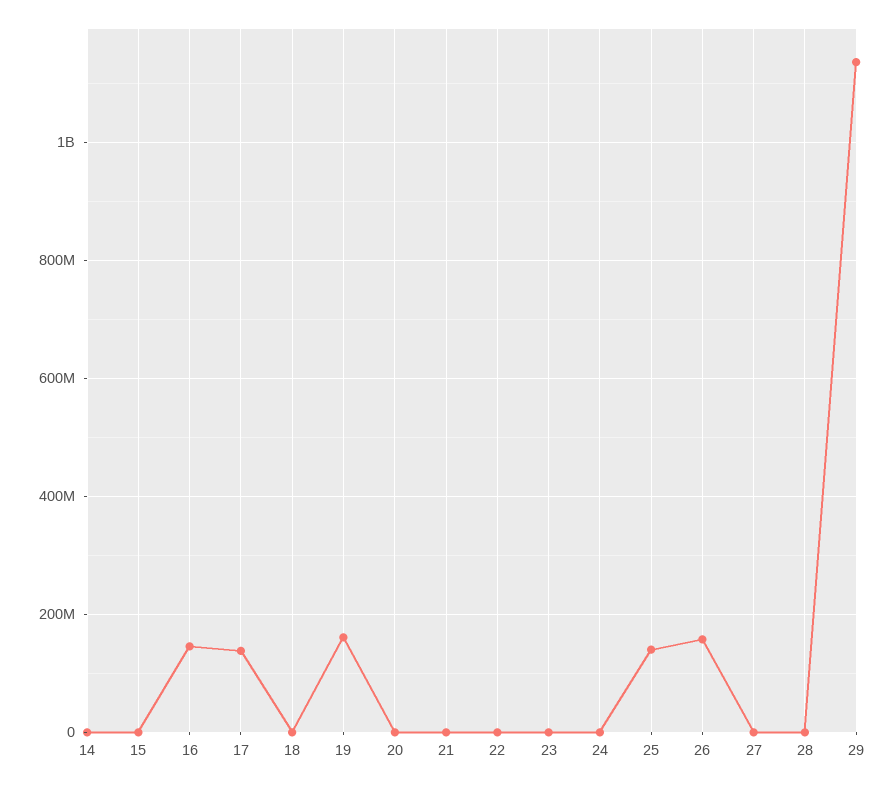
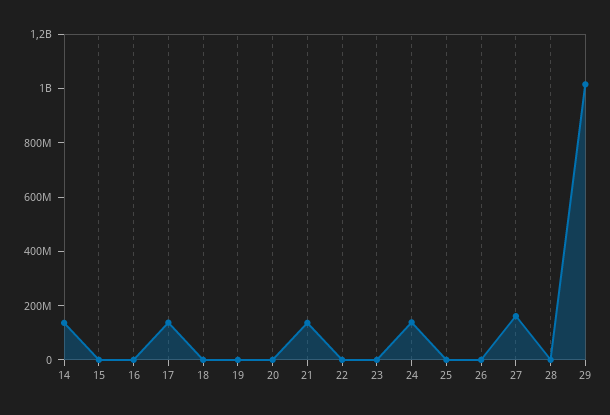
14: 0 -> 150000000
16: 140000000 -> 0
19: 160000000 -> 0
21: 0 -> 150000000
24: 0 -> 150000000
25: 140000000 -> 0
26: 160000000 -> 0
27: 0 -> 150000000
29: 1140000000 -> 1000000000

